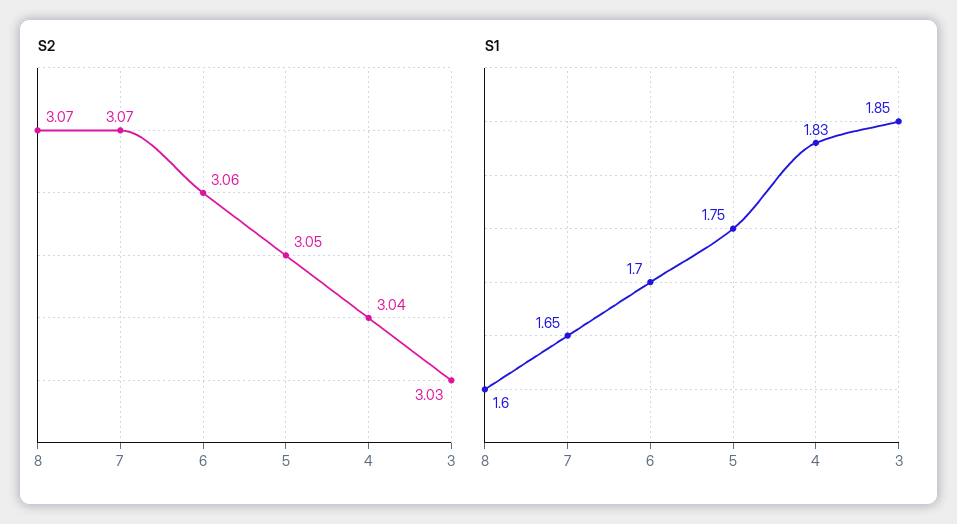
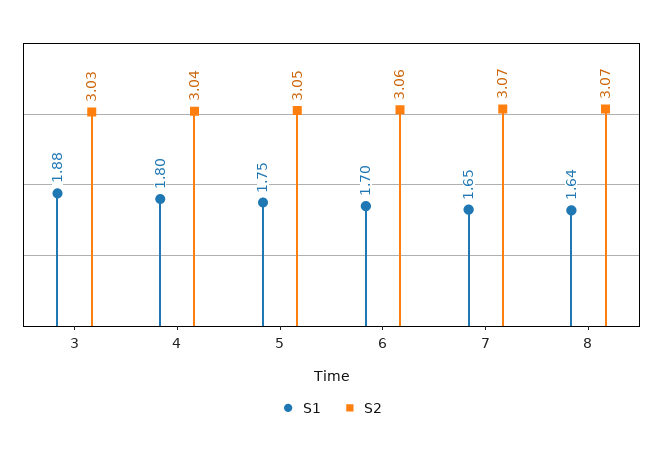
S1, 8: 1.6 -> 1.64
S1, 4: 1.83 -> 1.8
S1, 3: 1.85 -> 1.88

